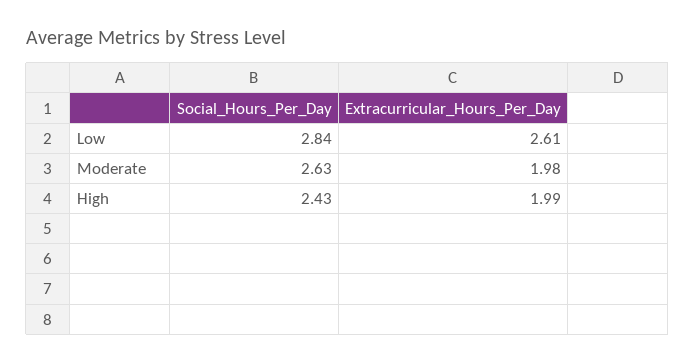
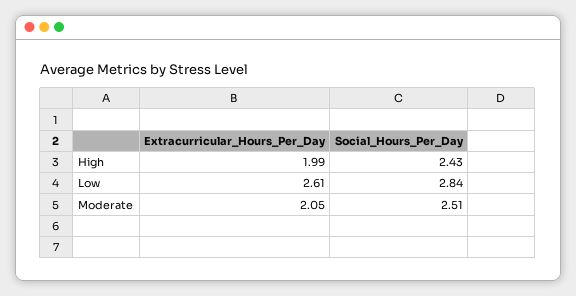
Social_Hours_Per_Day, Moderate: 2.63 -> 2.51
Extracurricular_Hours_Per_Day, Moderate: 1.98 -> 2.05

